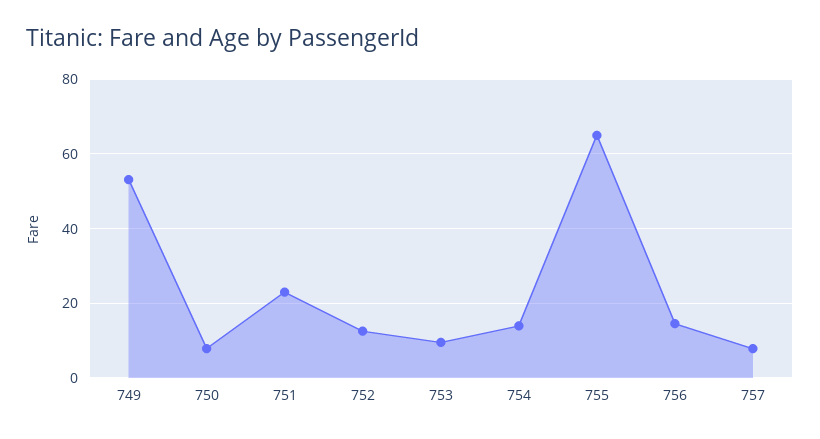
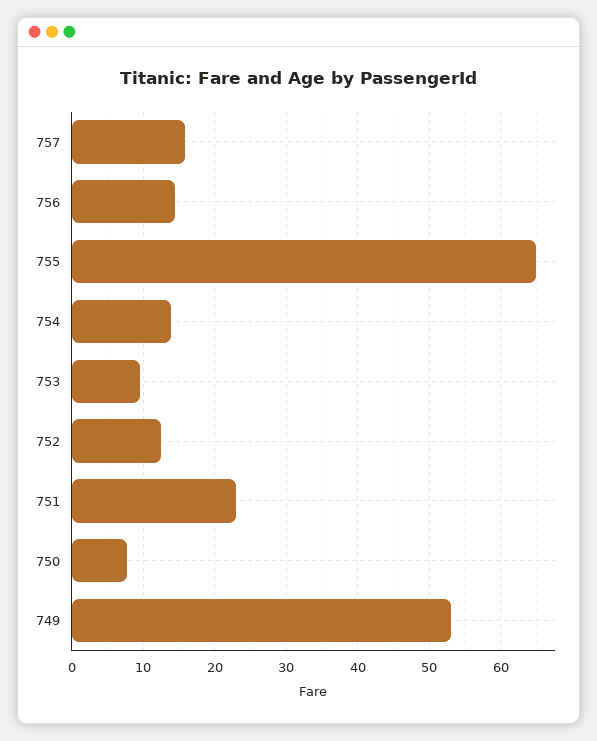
757: 8 -> 16

